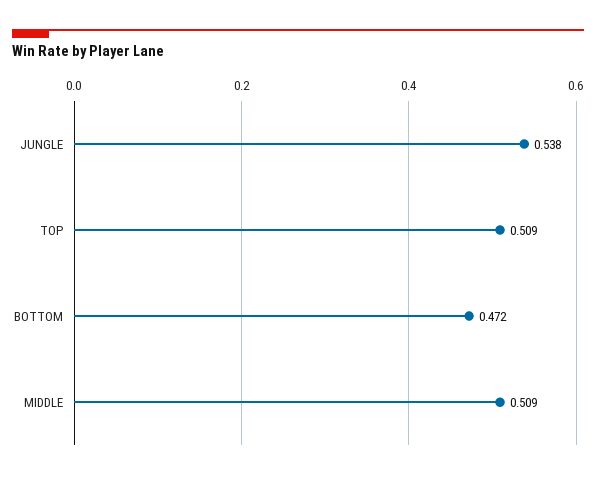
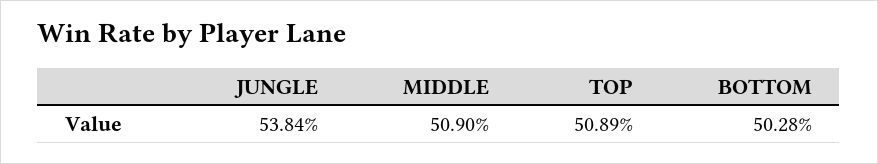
BOTTOM: 0.472 -> 0.5028

